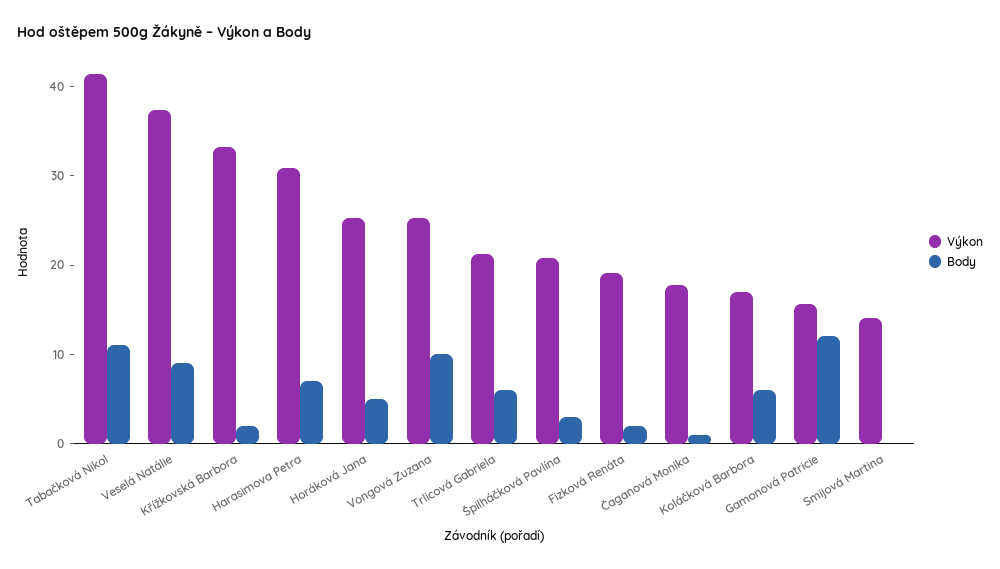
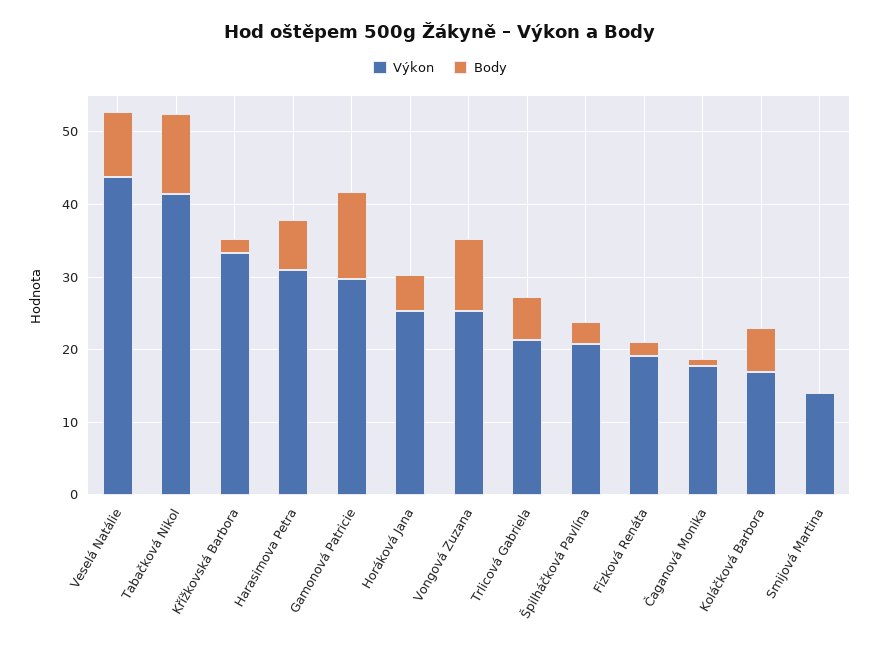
Výkon, Veselá Natálie: 38 -> 44
Výkon, Gamonová Patricie: 16 -> 30

